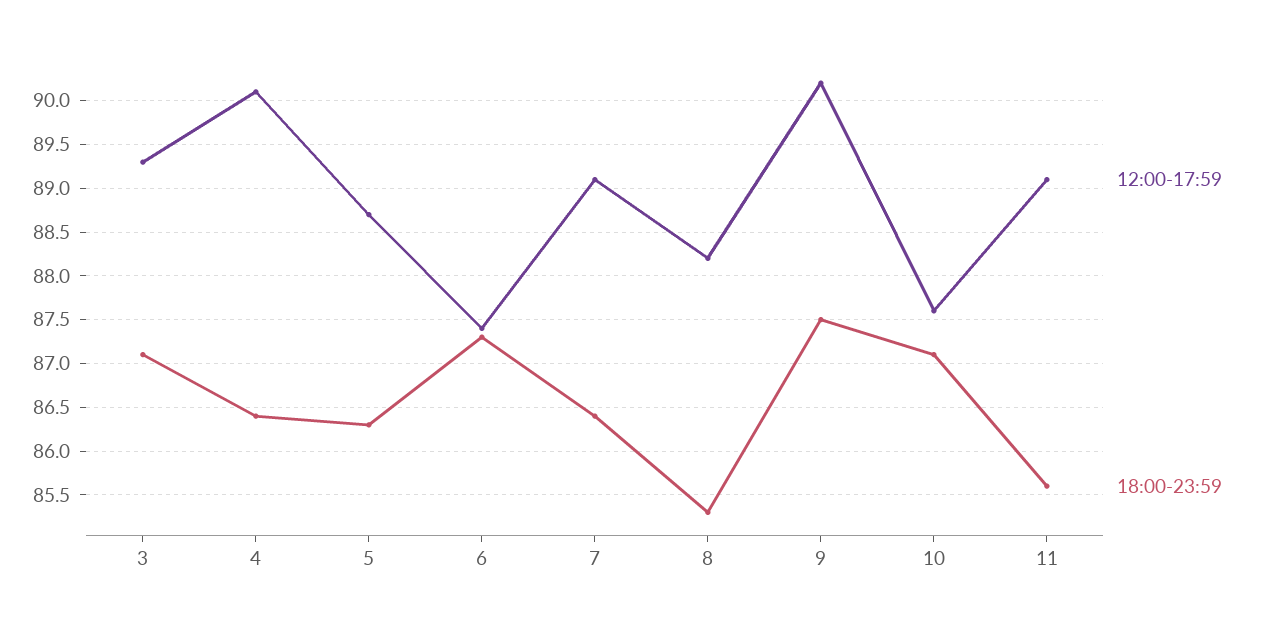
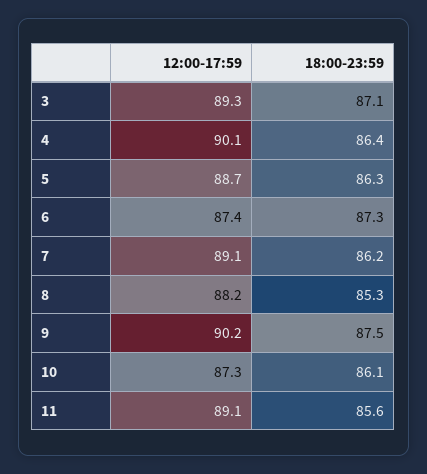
18:00-23:59, 7: 86.4 -> 86.2
12:00-17:59, 10: 87.6 -> 87.3
18:00-23:59, 10: 87.1 -> 86.1

